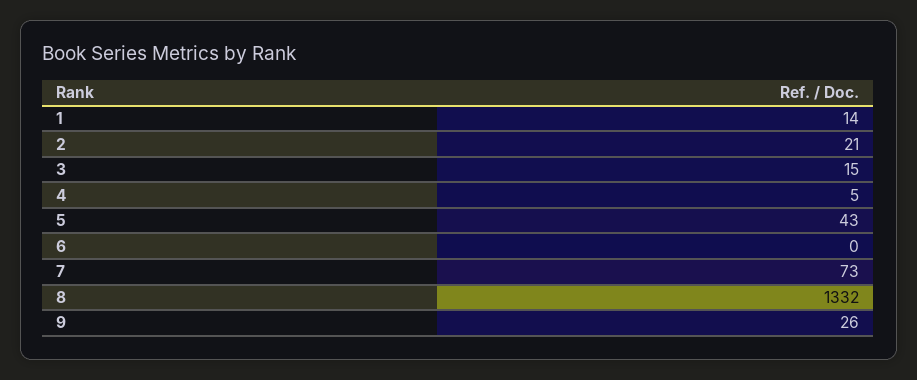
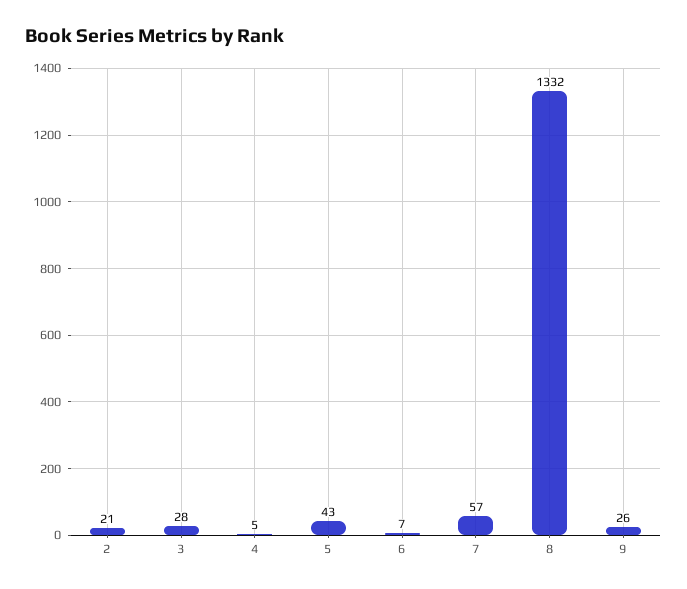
1: 14 -> none
3: 15 -> 28
6: 0 -> 7
7: 73 -> 57

